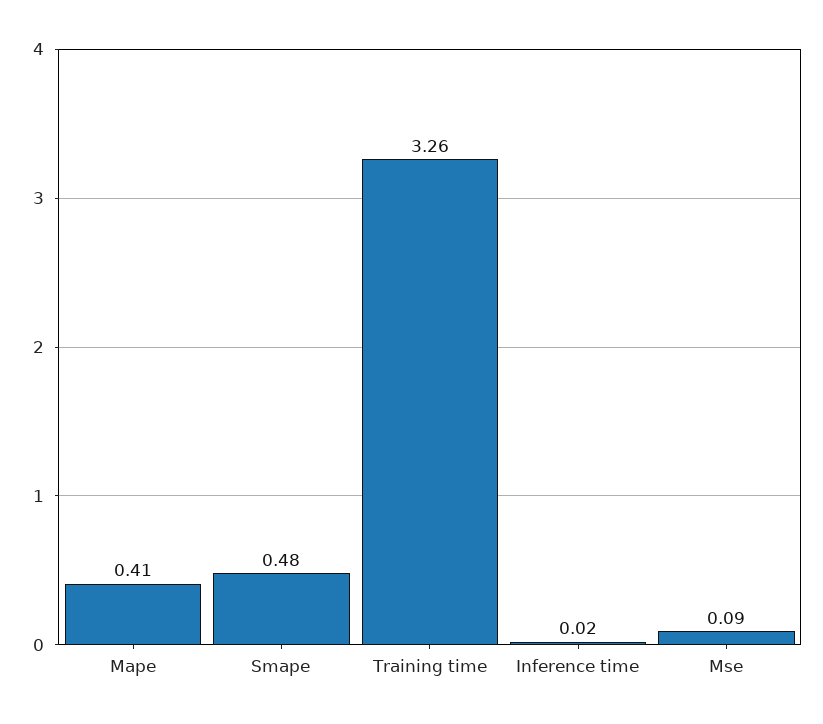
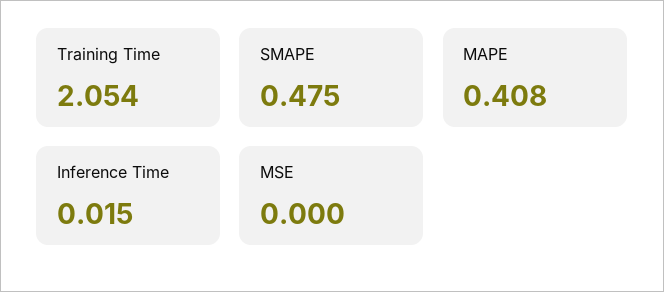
Training time: 3.26 -> 2.054
Mse: 0.09 -> 0

